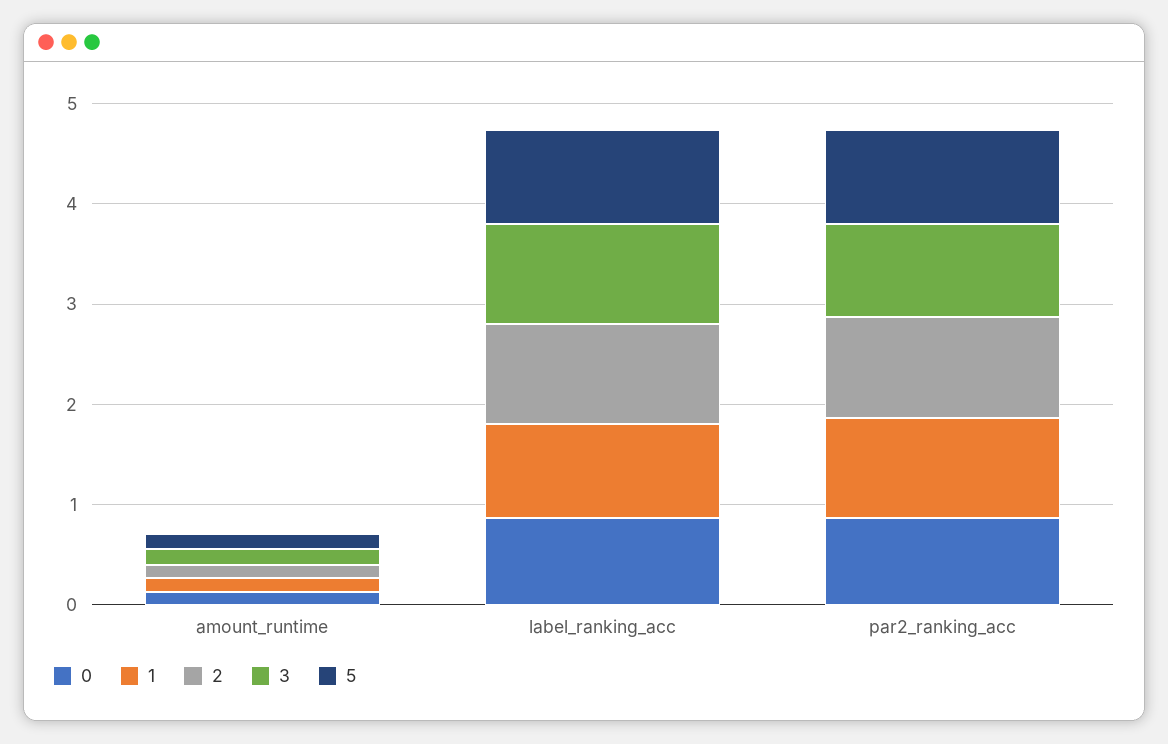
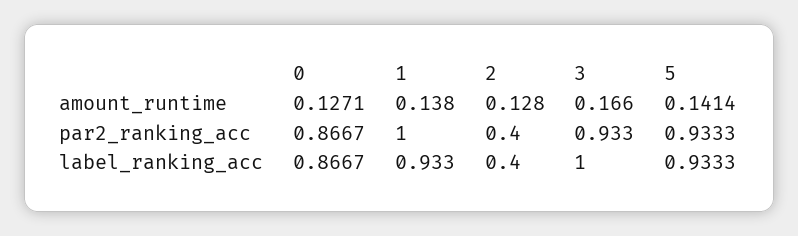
2, label_ranking_acc: 1 -> 0.4
2, par2_ranking_acc: 1 -> 0.4

